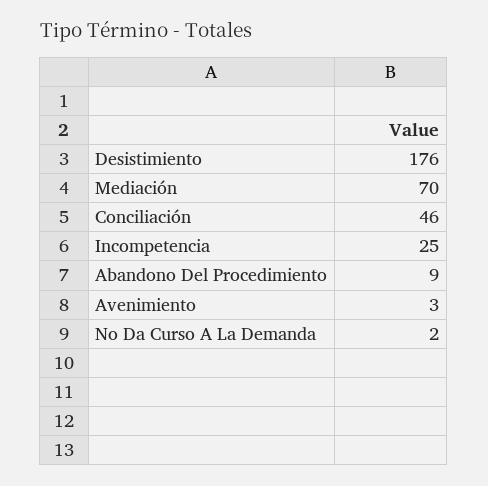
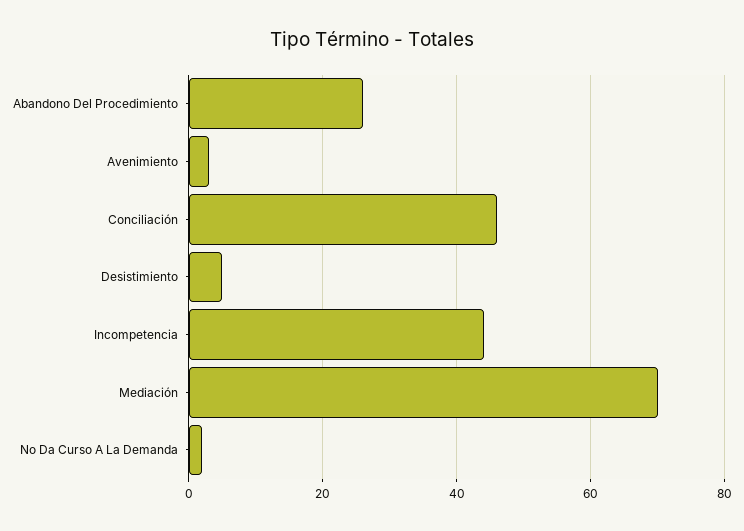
Desistimiento: 176 -> 5
Incompetencia: 25 -> 45
Abandono Del Procedimiento: 9 -> 25

